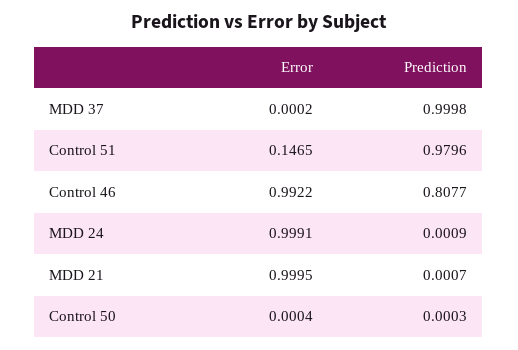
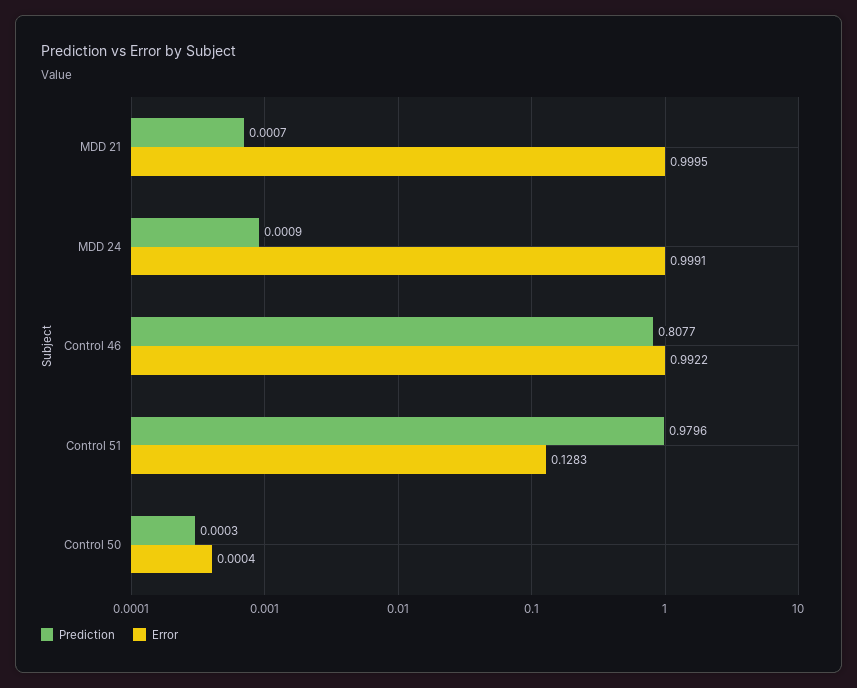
Error, MDD 37: 0.0002 -> none
Prediction, MDD 37: 0.9998 -> none
Error, Control 51: 0.1465 -> 0.1283

